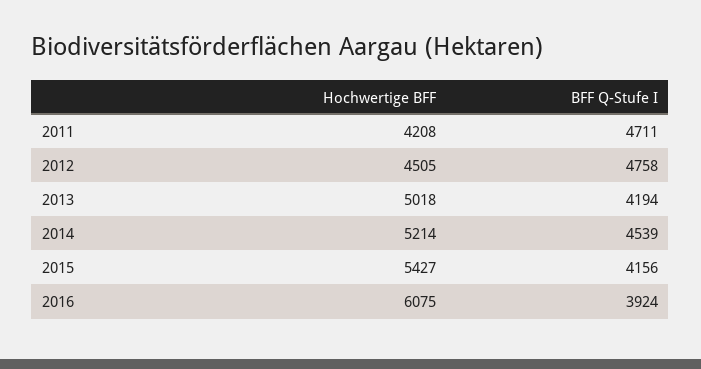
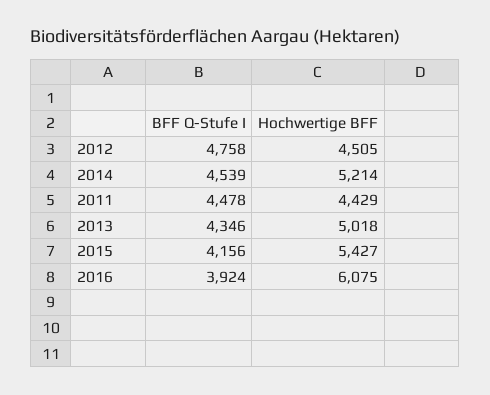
Hochwertige BFF, 2011: 4208 -> 4429
BFF Q-Stufe I, 2011: 4711 -> 4478
BFF Q-Stufe I, 2013: 4194 -> 4346

